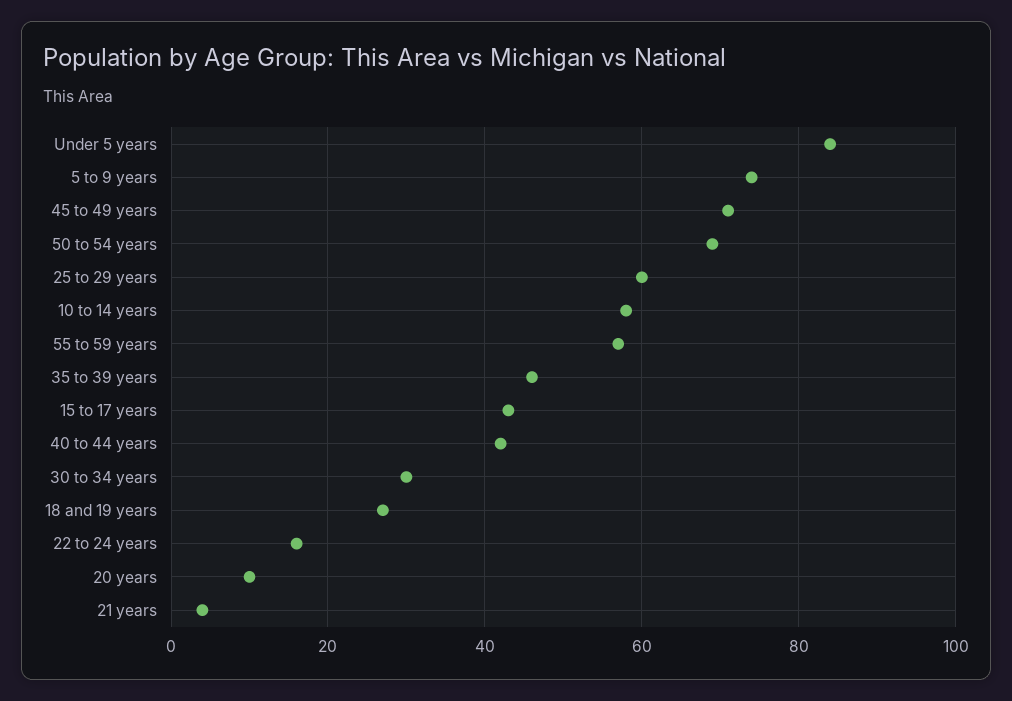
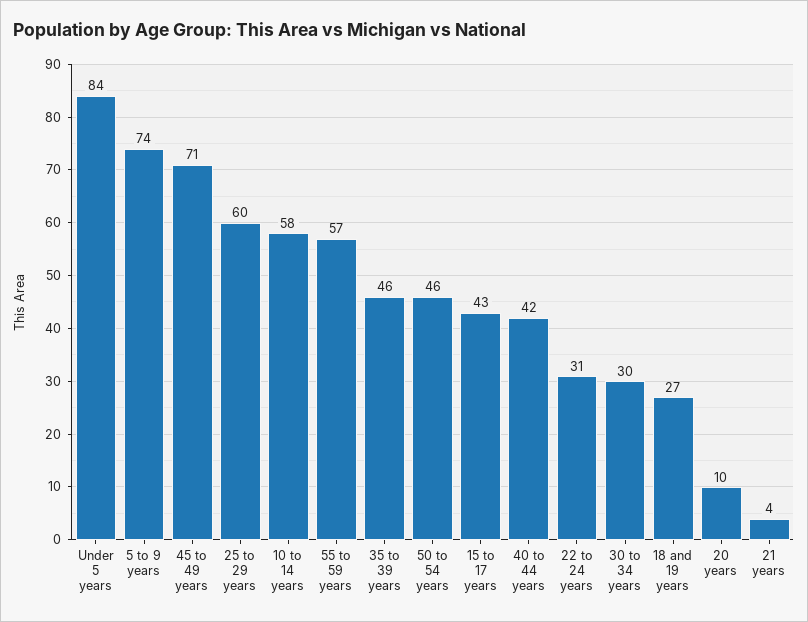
50 to 54 years: 70 -> 46
22 to 24 years: 15 -> 31

